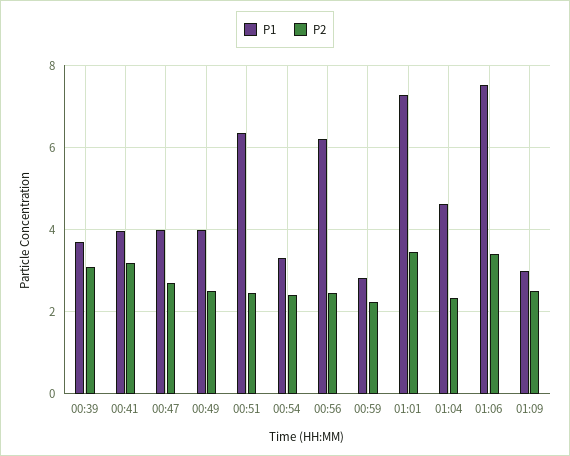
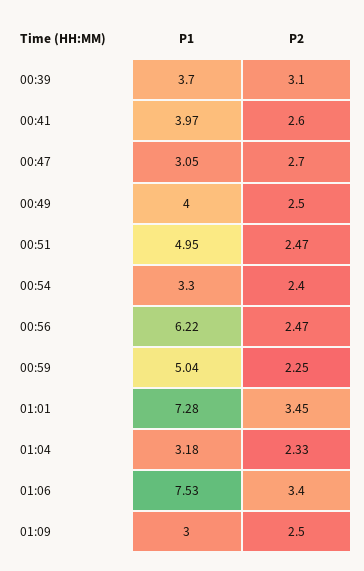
P2, 00:41: 3.2 -> 2.6
P1, 00:47: 4 -> 3.05
P1, 00:51: 6.4 -> 4.95
P1, 00:59: 2.8 -> 5.04
P1, 01:04: 4.6 -> 3.18

